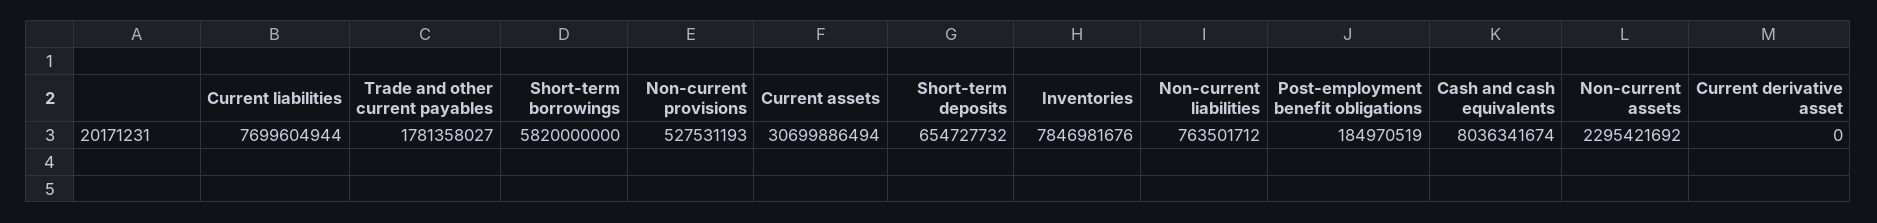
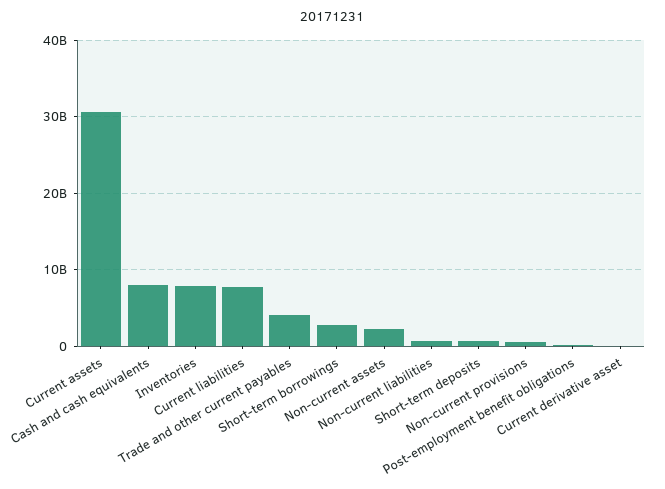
Trade and other current payables: 1781358027 -> 4000000000
Short-term borrowings: 5820000000 -> 3000000000

